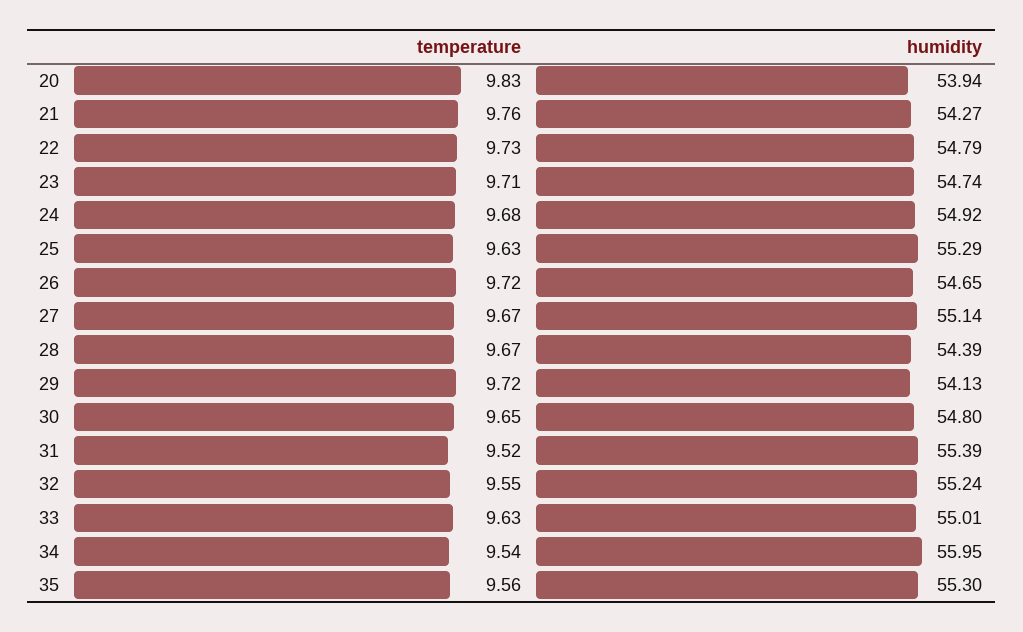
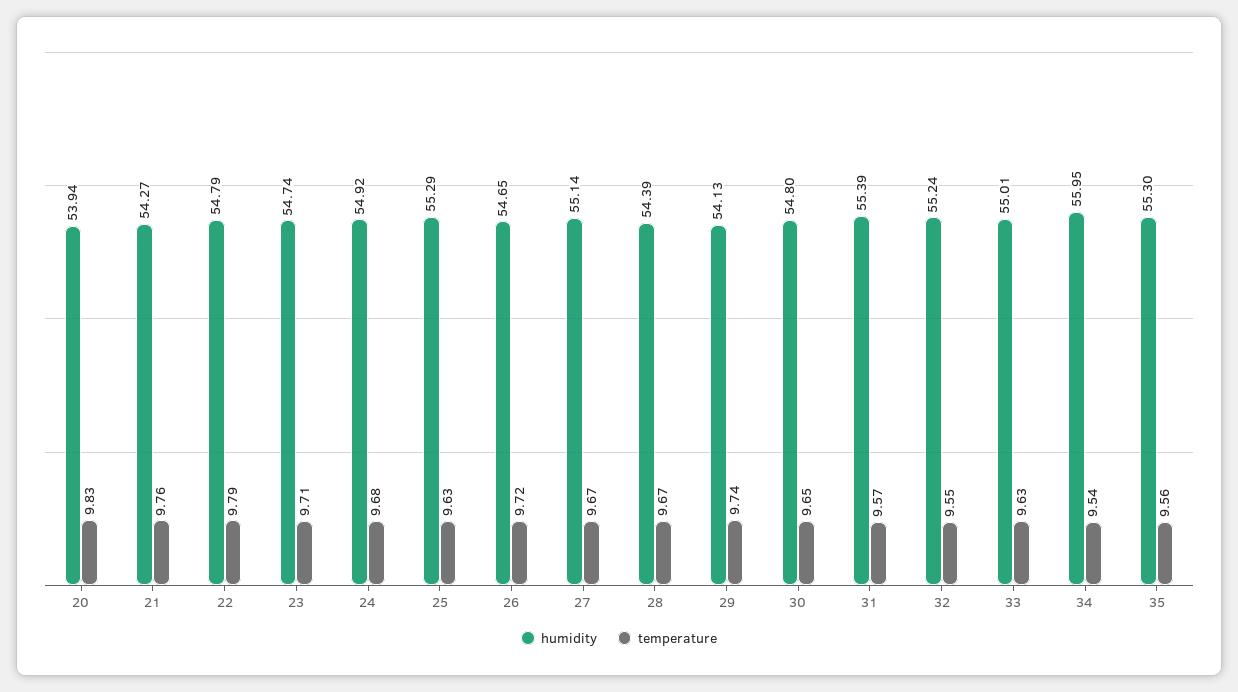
temperature, 22: 9.73 -> 9.79
temperature, 29: 9.72 -> 9.74
temperature, 31: 9.52 -> 9.57

